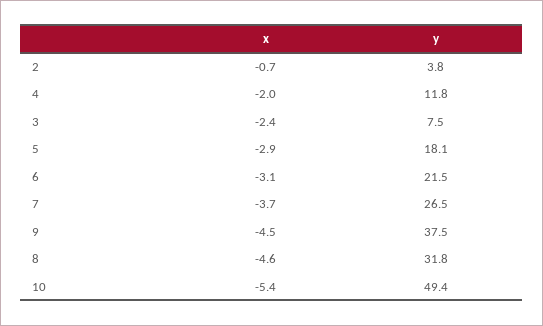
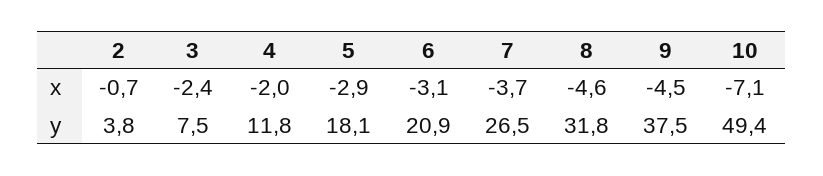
y, 6: 21.5 -> 20.9
x, 10: -5.4 -> -7.1

